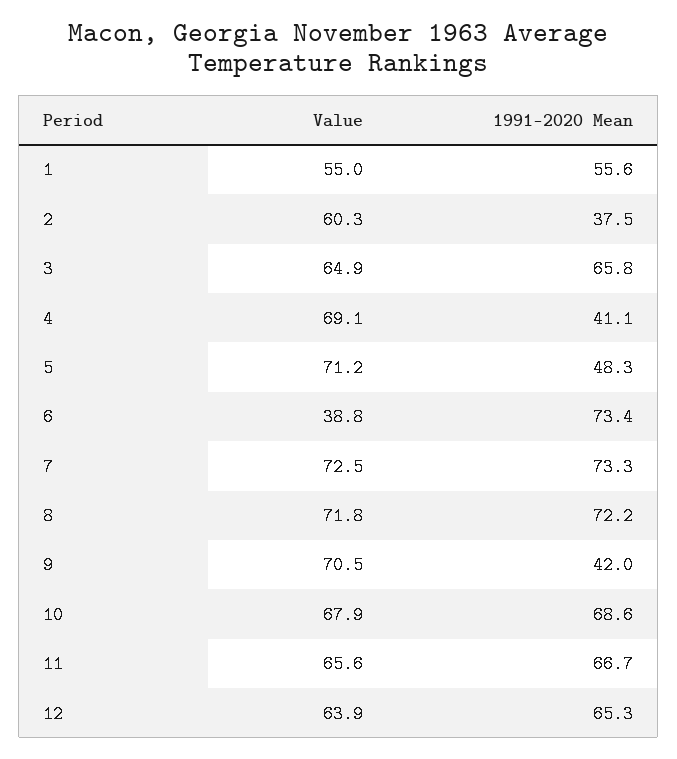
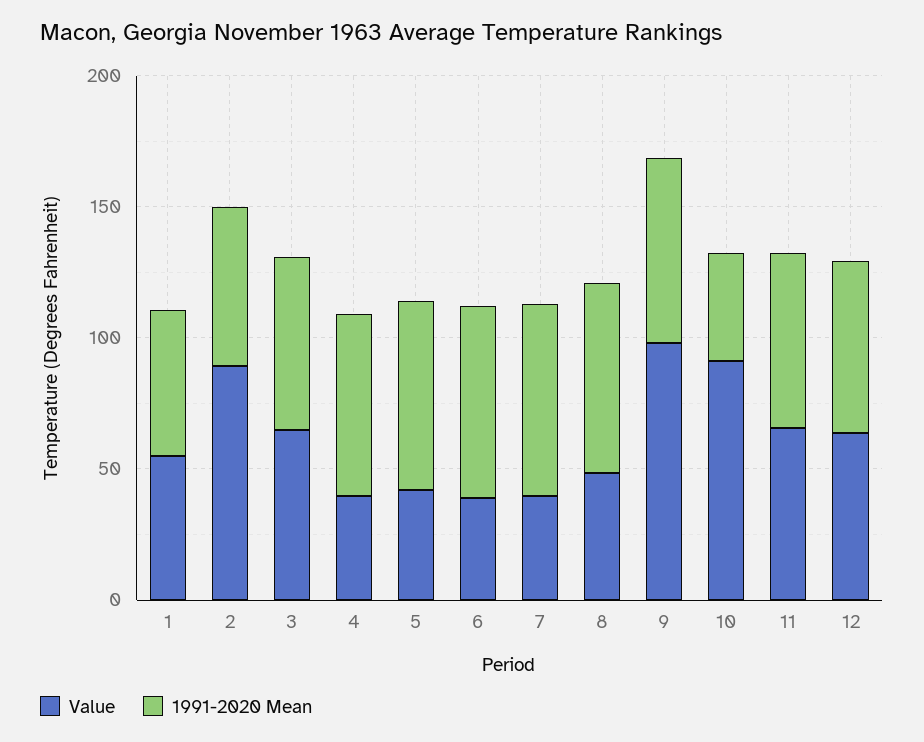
Value, 2: 60.3 -> 90
1991-2020 Mean, 2: 37.5 -> 60
Value, 4: 69.1 -> 40
1991-2020 Mean, 4: 41.1 -> 70
Value, 5: 71.2 -> 40
1991-2020 Mean, 5: 48.3 -> 70
Value, 7: 72.5 -> 40
Value, 8: 71.8 -> 50
Value, 9: 70.5 -> 100
1991-2020 Mean, 9: 42 -> 70
Value, 10: 67.9 -> 90
1991-2020 Mean, 10: 68.6 -> 40

